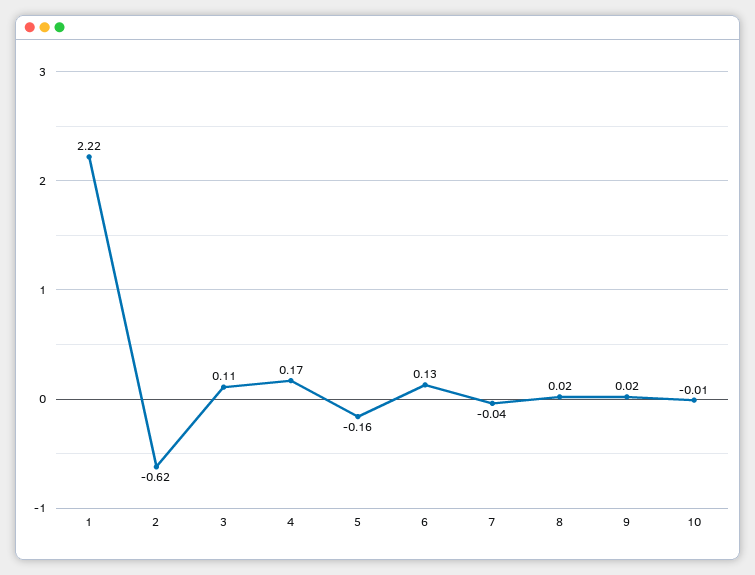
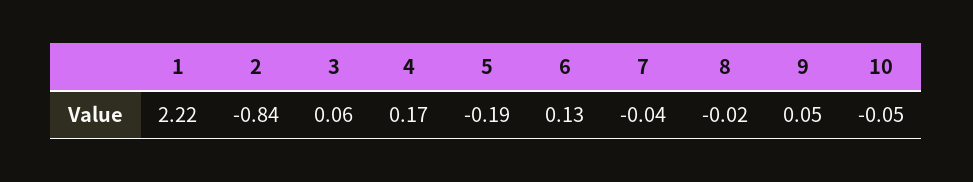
2: -0.62 -> -0.84
3: 0.11 -> 0.06
5: -0.16 -> -0.19
8: 0.02 -> -0.02
9: 0.02 -> 0.05
10: -0.01 -> -0.05

